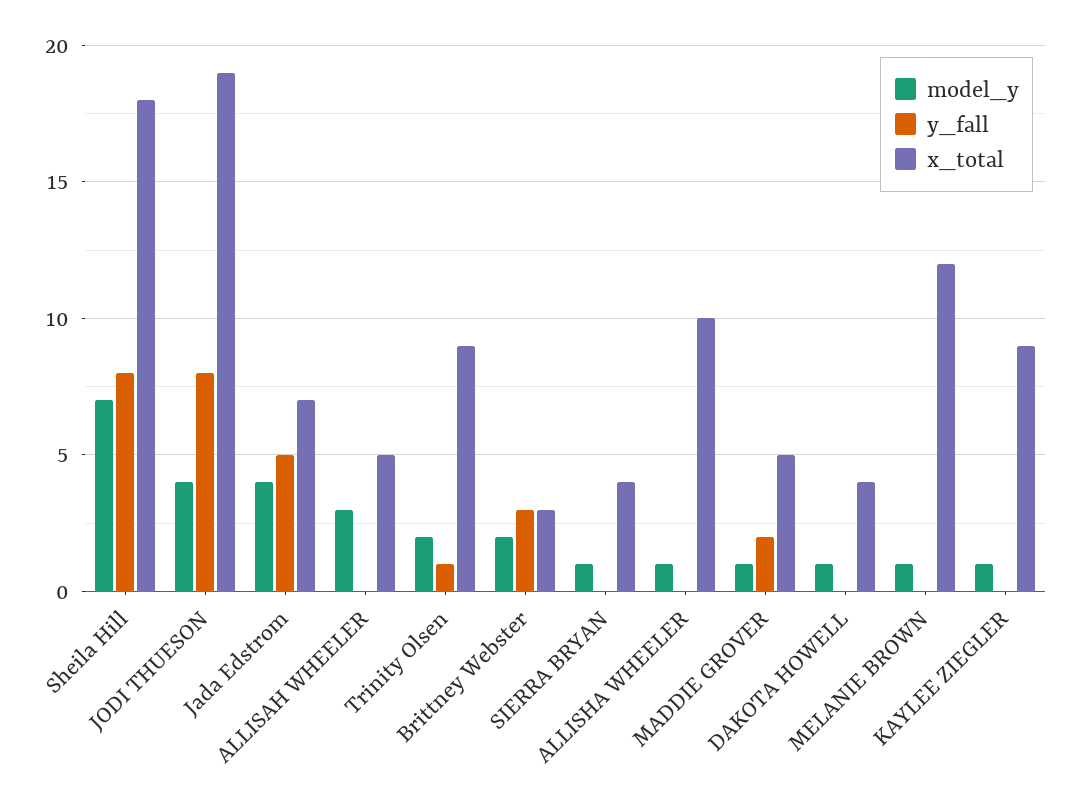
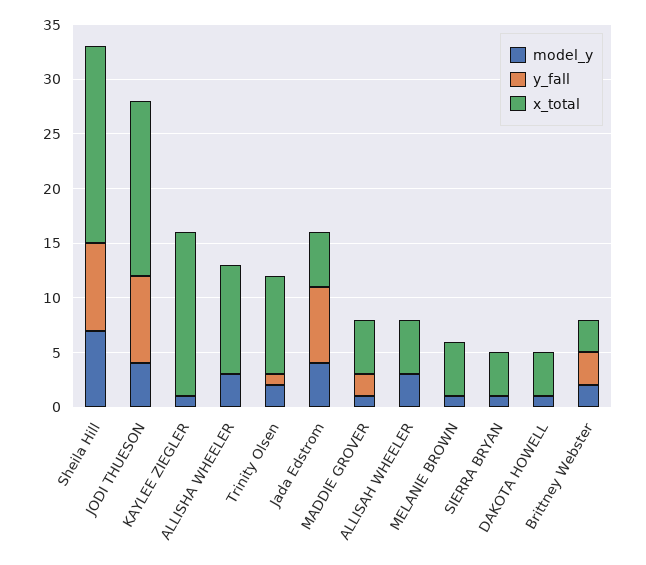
x_total, JODI THUESON: 19 -> 16
y_fall, Jada Edstrom: 5 -> 7
x_total, Jada Edstrom: 7 -> 5
model_y, ALLISHA WHEELER: 1 -> 3
x_total, MELANIE BROWN: 12 -> 5
x_total, KAYLEE ZIEGLER: 9 -> 15

